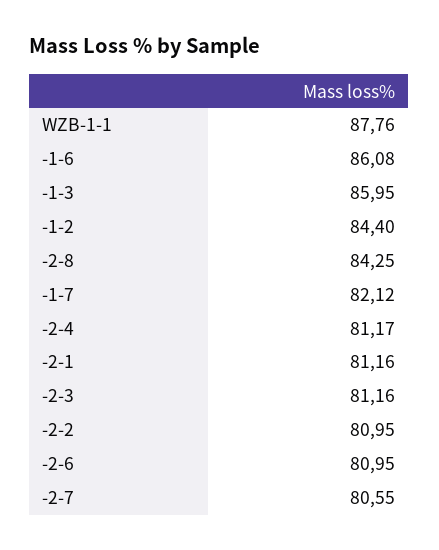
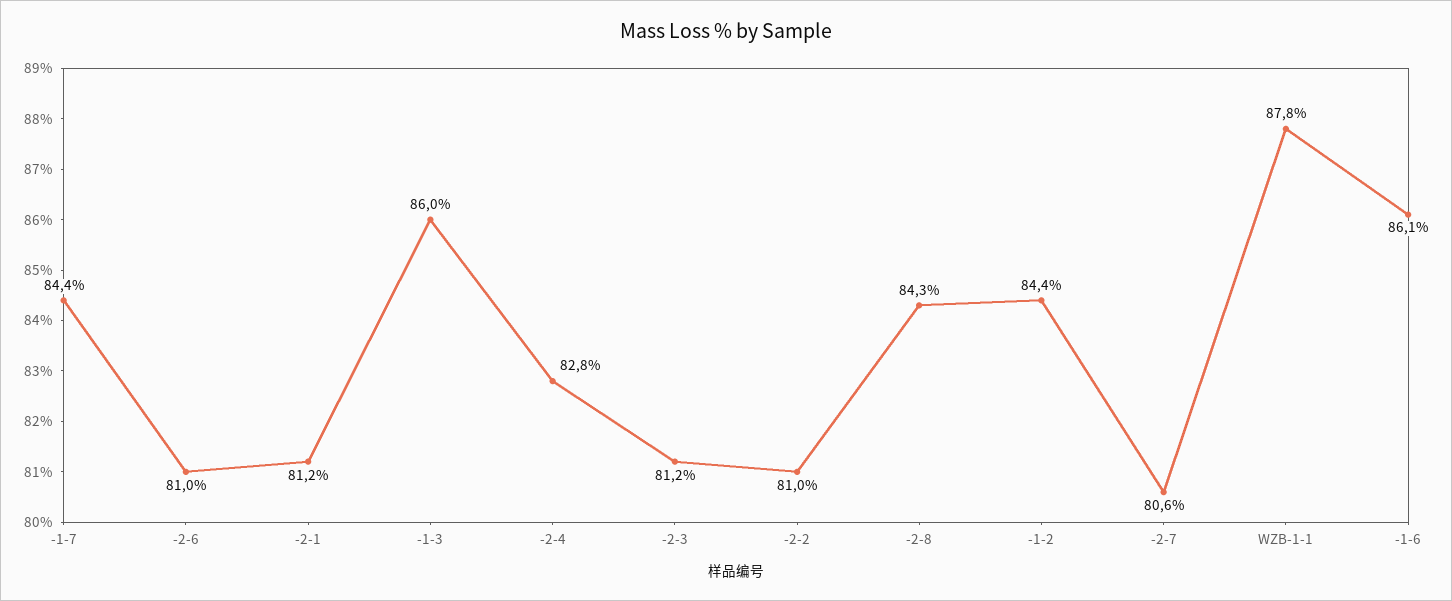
-1-7: 82.12 -> 84.4
-2-4: 81.17 -> 82.8

